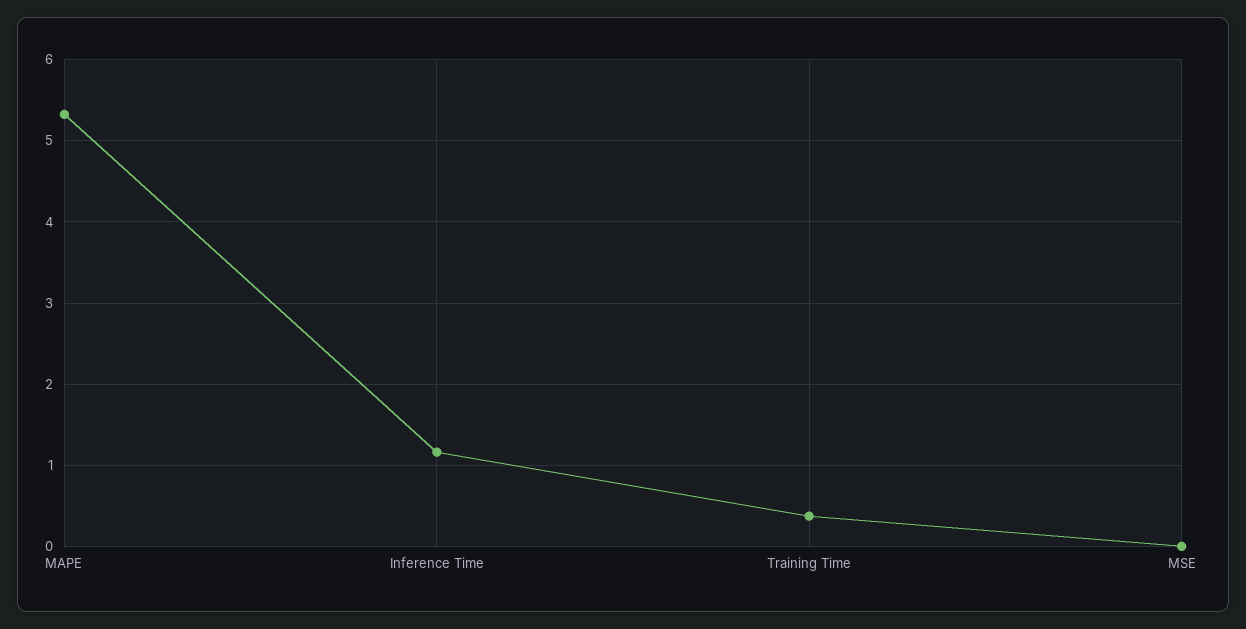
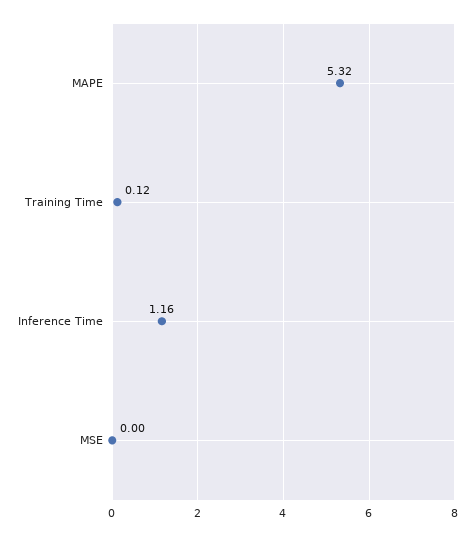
Training Time: 0.4 -> 0.12

